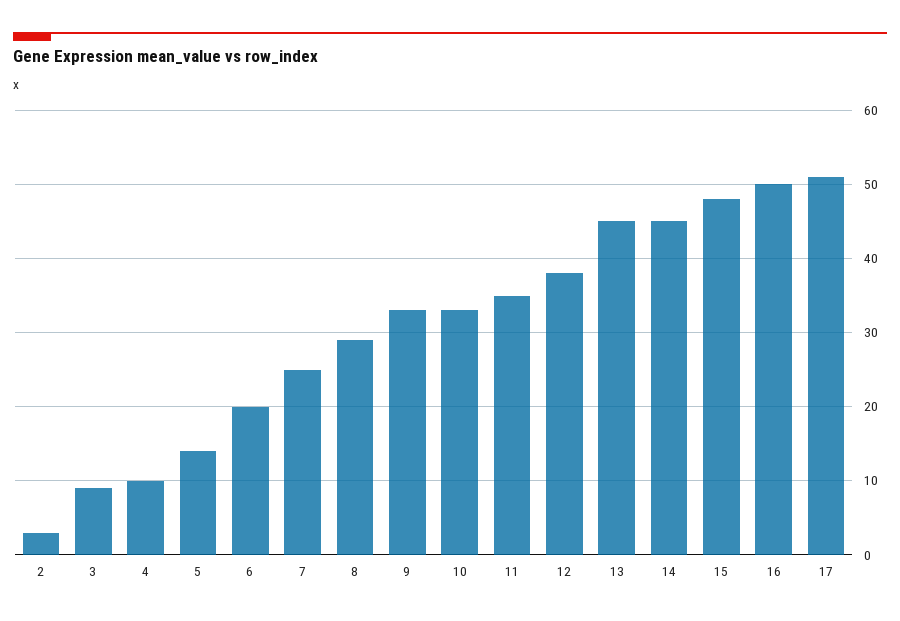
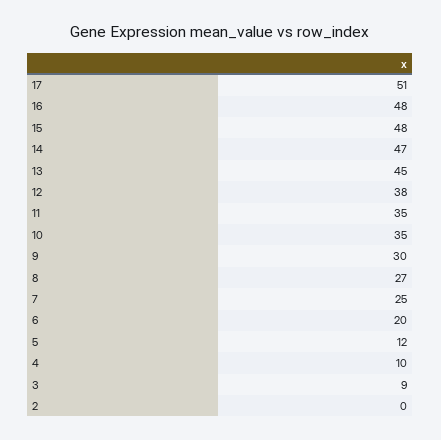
2: 3 -> 0
5: 14 -> 12
8: 29 -> 27
9: 33 -> 30
10: 33 -> 35
14: 45 -> 47
16: 50 -> 48

